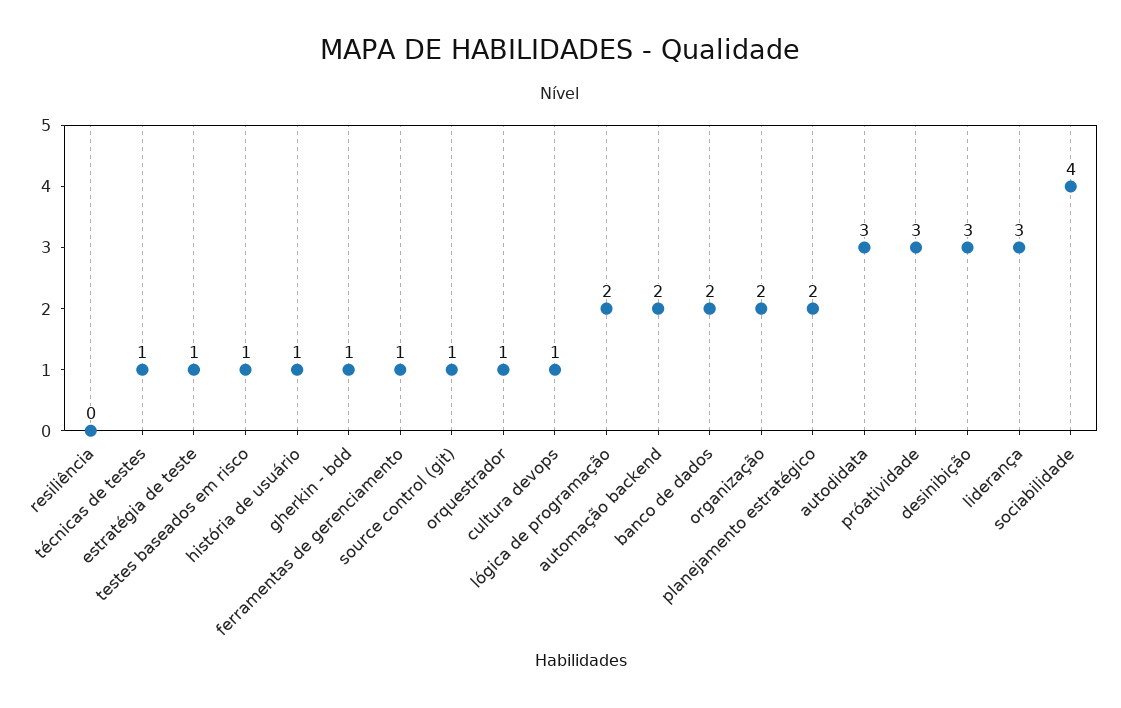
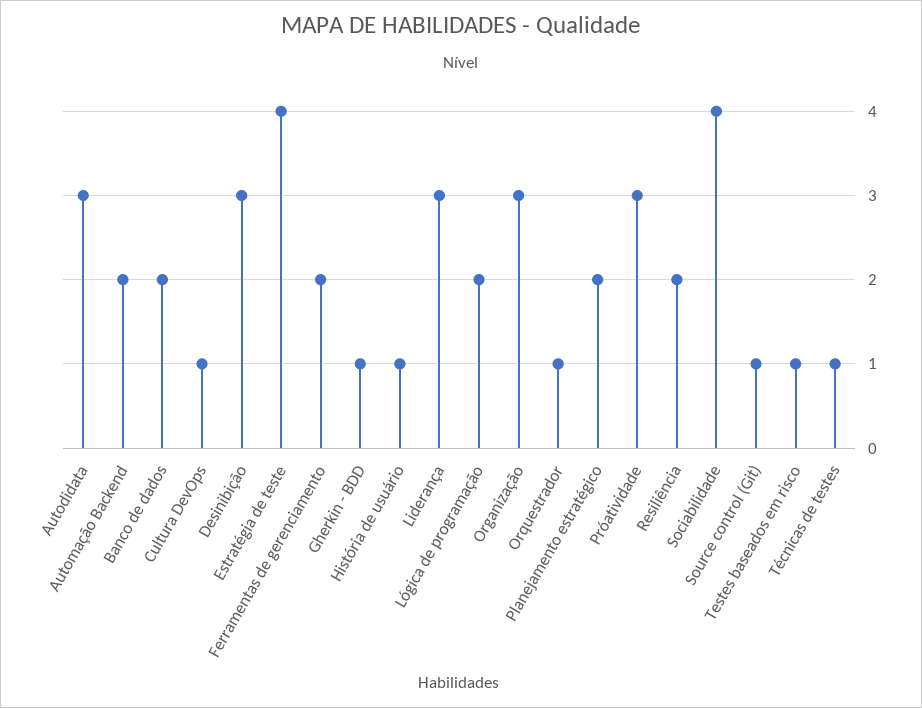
resiliência: 0 -> 2
estratégia de teste: 1 -> 4
ferramentas de gerenciamento: 1 -> 2
organização: 2 -> 3

